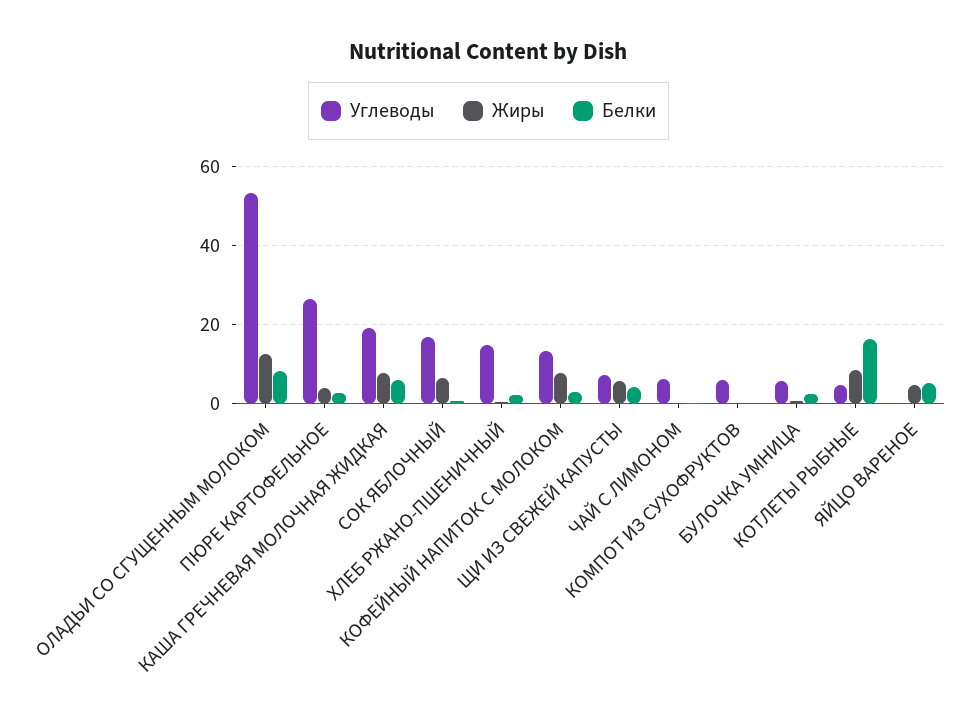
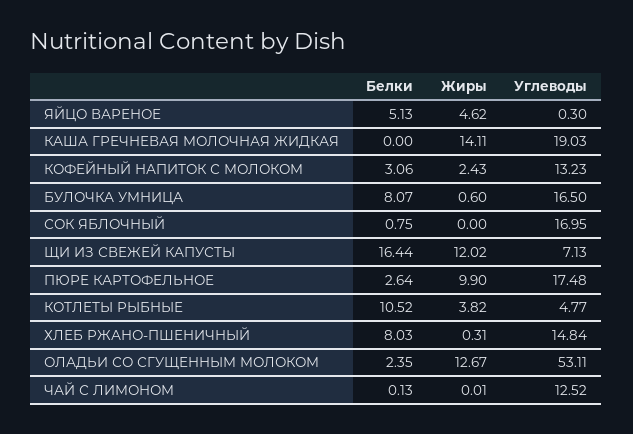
Белки, ОЛАДЬИ СО СГУЩЕННЫМ МОЛОКОМ: 8 -> 2.35
Углеводы, ПЮРЕ КАРТОФЕЛЬНОЕ: 26 -> 17.48
Жиры, ПЮРЕ КАРТОФЕЛЬНОЕ: 4 -> 9.9
Жиры, КАША ГРЕЧНЕВАЯ МОЛОЧНАЯ ЖИДКАЯ: 8 -> 14.11
Белки, КАША ГРЕЧНЕВАЯ МОЛОЧНАЯ ЖИДКАЯ: 6 -> 0
Жиры, СОК ЯБЛОЧНЫЙ: 6 -> 0
Белки, ХЛЕБ РЖАНО-ПШЕНИЧНЫЙ: 2 -> 8.03
Жиры, КОФЕЙНЫЙ НАПИТОК С МОЛОКОМ: 8 -> 2.43
Жиры, ЩИ ИЗ СВЕЖЕЙ КАПУСТЫ: 6 -> 12.02
Белки, ЩИ ИЗ СВЕЖЕЙ КАПУСТЫ: 4 -> 16.44
Углеводы, ЧАЙ С ЛИМОНОМ: 6 -> 12.52
Углеводы, КОМПОТ ИЗ СУХОФРУКТОВ: 6 -> none
Жиры, КОМПОТ ИЗ СУХОФРУКТОВ: 0 -> none
Белки, КОМПОТ ИЗ СУХОФРУКТОВ: 0 -> none
Углеводы, БУЛОЧКА УМНИЦА: 6 -> 16.5
Белки, БУЛОЧКА УМНИЦА: 2 -> 8.07
Жиры, КОТЛЕТЫ РЫБНЫЕ: 8 -> 3.82
Белки, КОТЛЕТЫ РЫБНЫЕ: 16 -> 10.52

